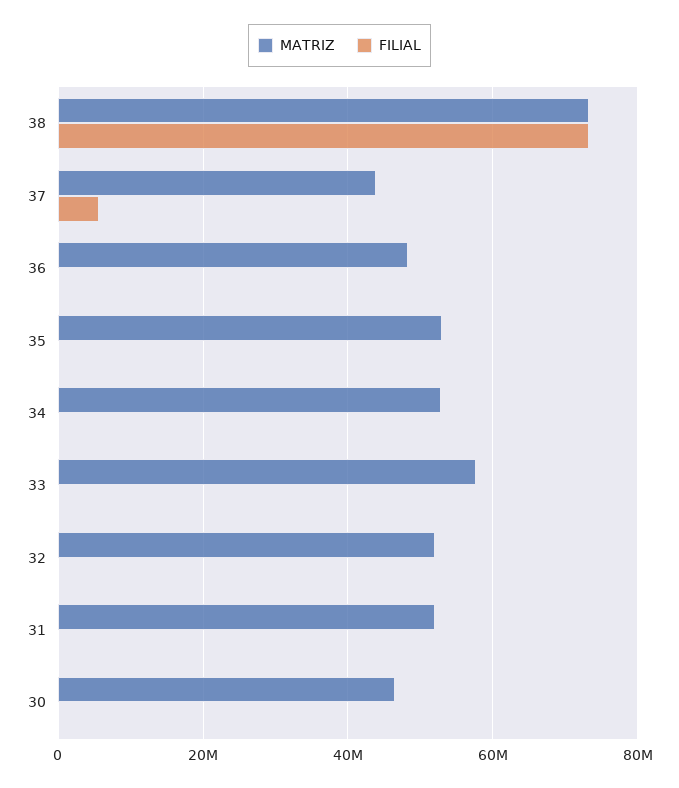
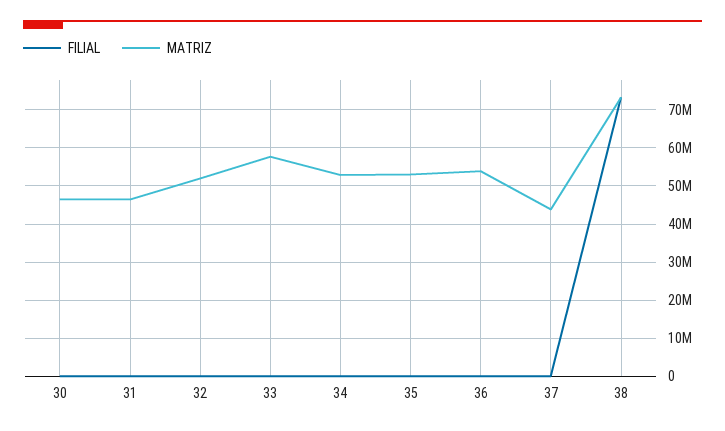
FILIAL, 37: 6000000 -> 0
MATRIZ, 36: 48000000 -> 54000000
MATRIZ, 31: 52000000 -> 46000000

